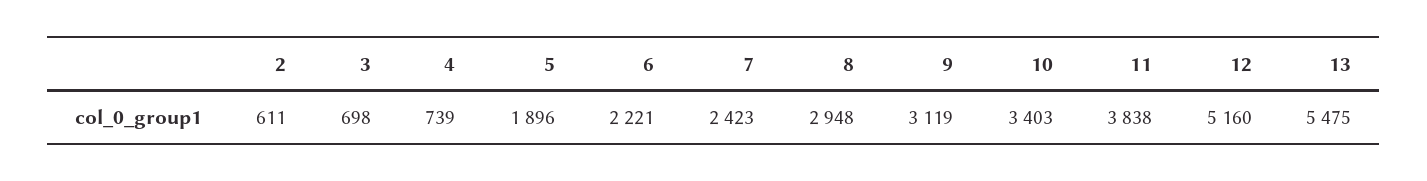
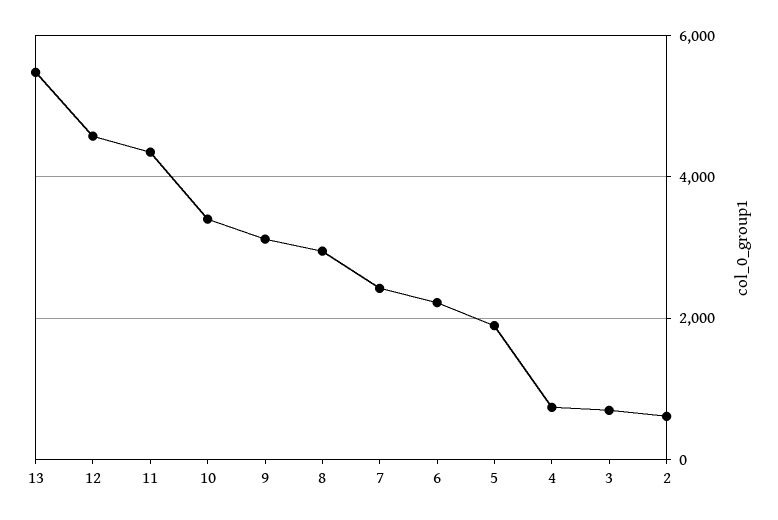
11: 3838 -> 4400
12: 5160 -> 4600

